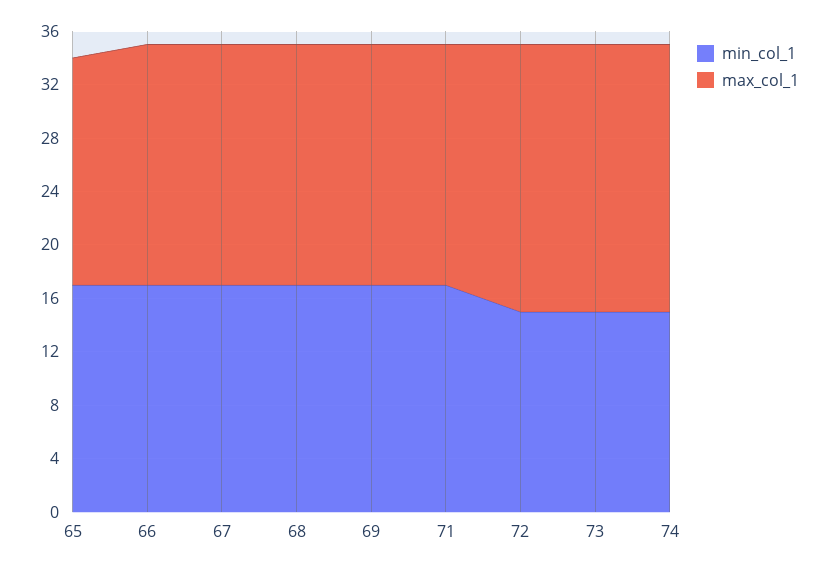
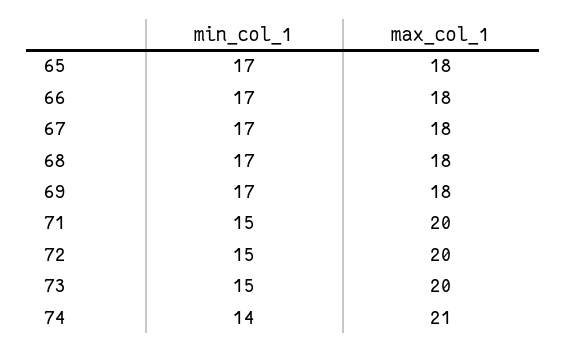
max_col_1, 65: 17 -> 18
min_col_1, 71: 17 -> 15
max_col_1, 71: 18 -> 20
min_col_1, 74: 15 -> 14
max_col_1, 74: 20 -> 21

